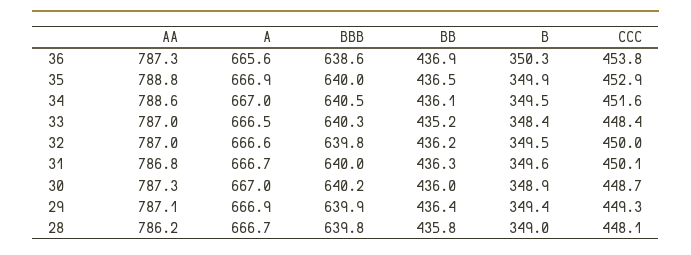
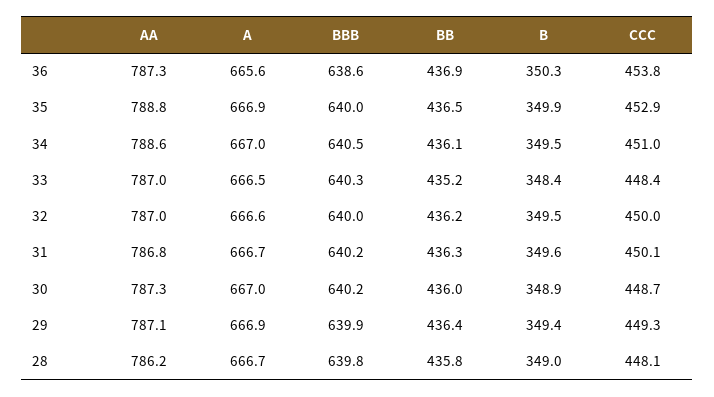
CCC, 34: 451.6 -> 451
BBB, 32: 639.8 -> 640
BBB, 31: 640 -> 640.2

